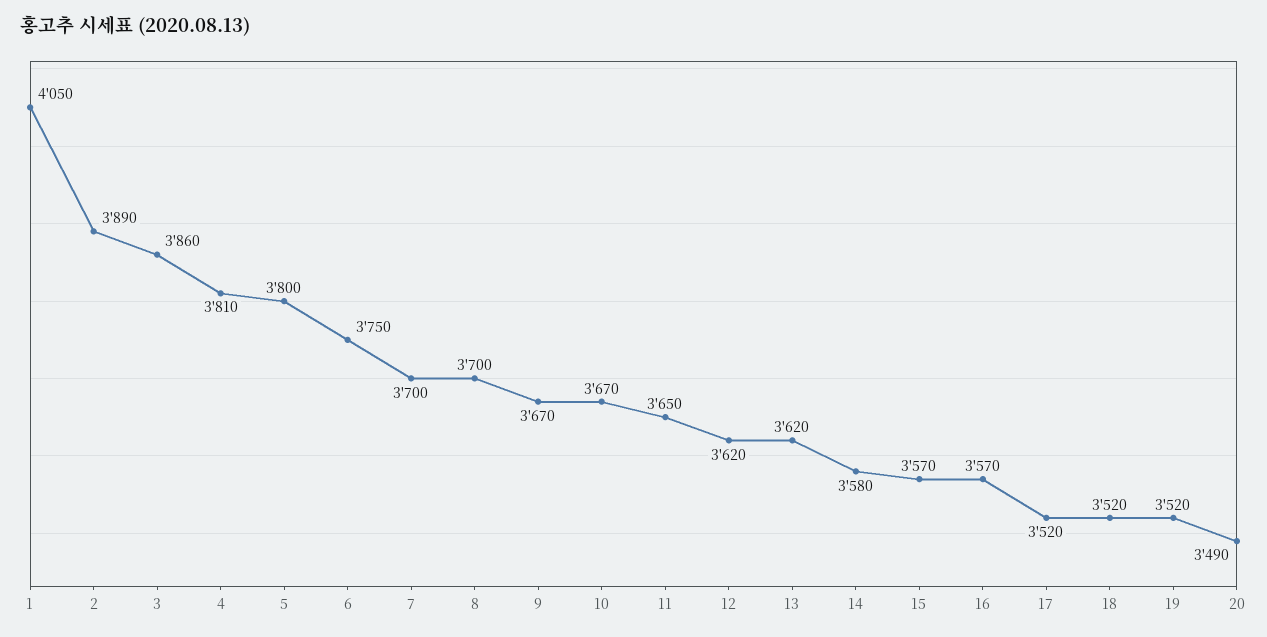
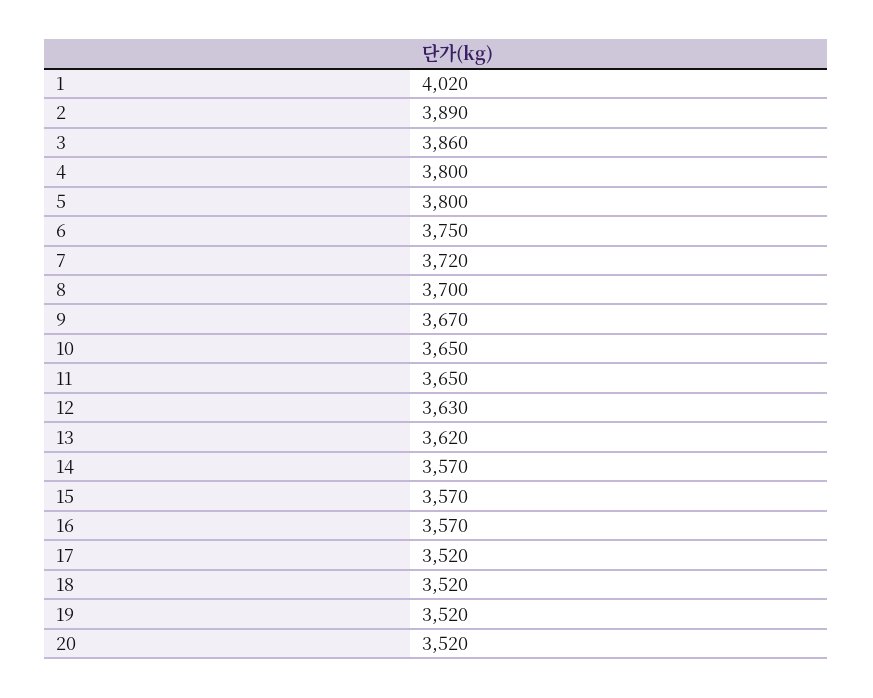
1: 4050 -> 4020
4: 3810 -> 3800
7: 3700 -> 3720
10: 3670 -> 3650
12: 3620 -> 3630
14: 3580 -> 3570
20: 3490 -> 3520

